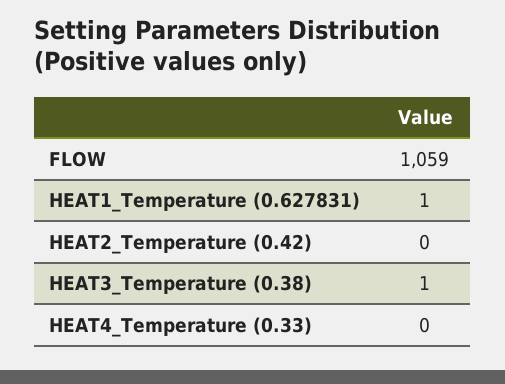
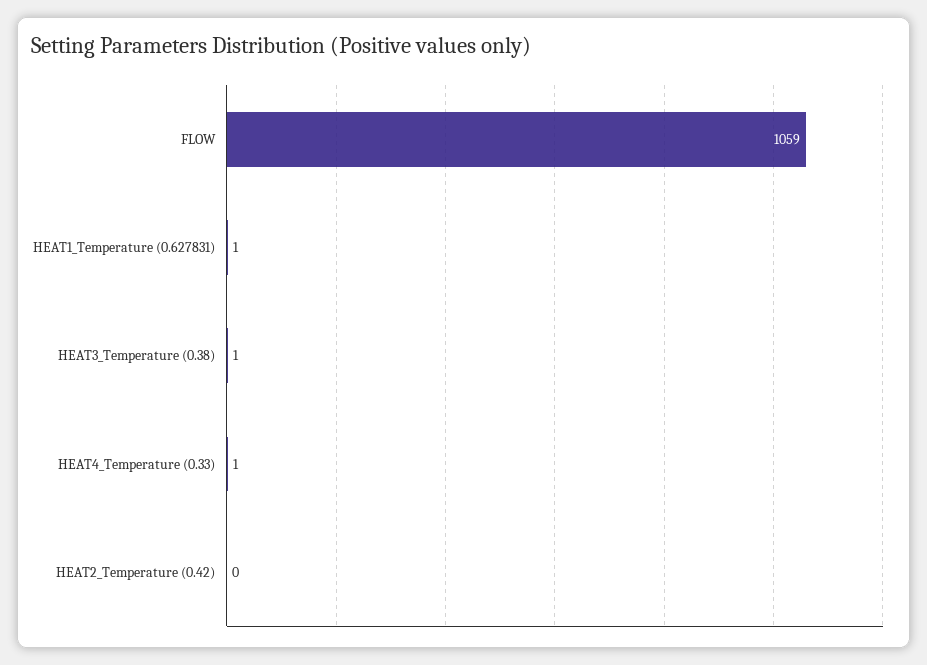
HEAT4_Temperature (0.33): 0 -> 1

